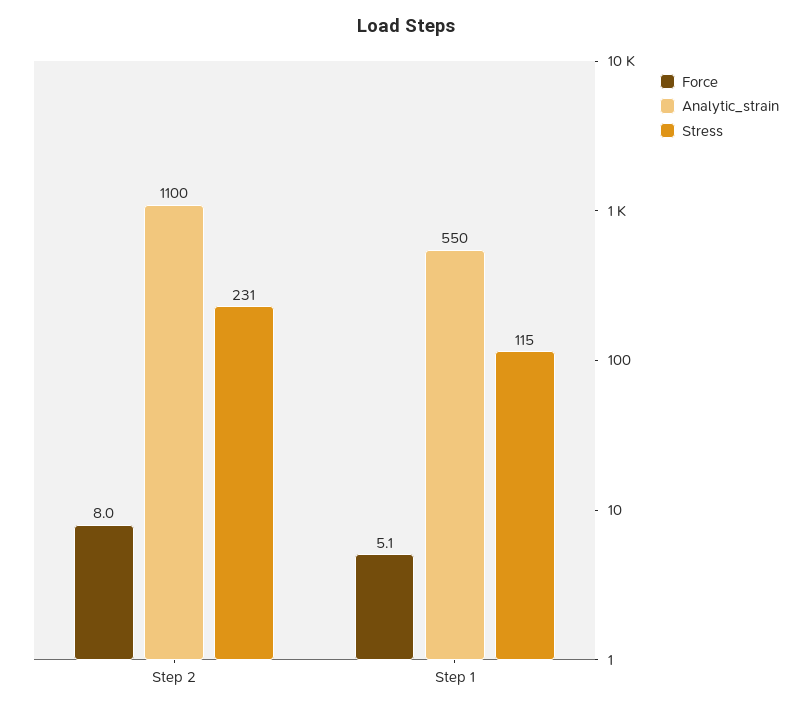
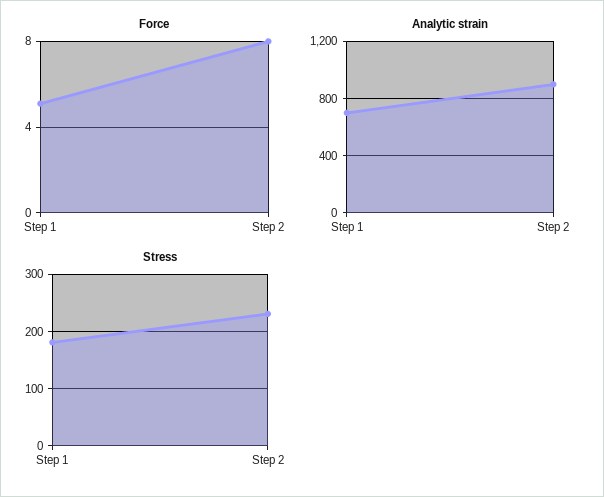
Analytic_strain, Step 2: 1100 -> 900
Analytic_strain, Step 1: 550 -> 700
Stress, Step 1: 115 -> 180

